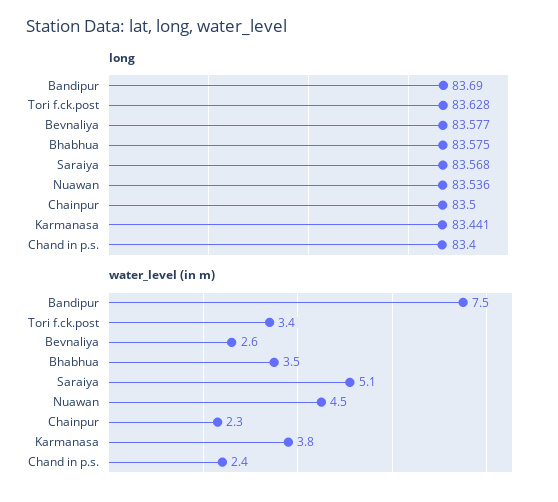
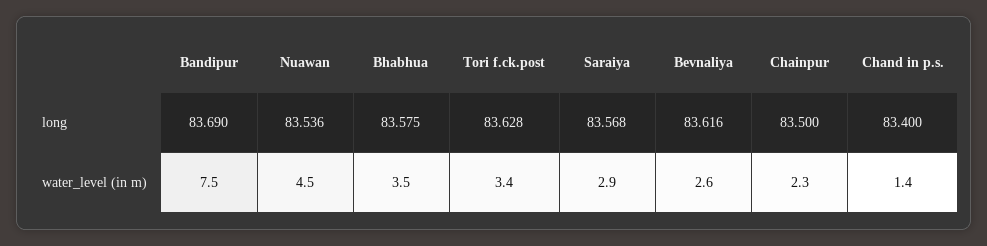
long, Bevnaliya: 83.577 -> 83.616
long, Karmanasa: 83.441 -> none
water_level (in m), Saraiya: 5.1 -> 2.9
water_level (in m), Karmanasa: 3.8 -> none
water_level (in m), Chand in p.s.: 2.4 -> 1.4

